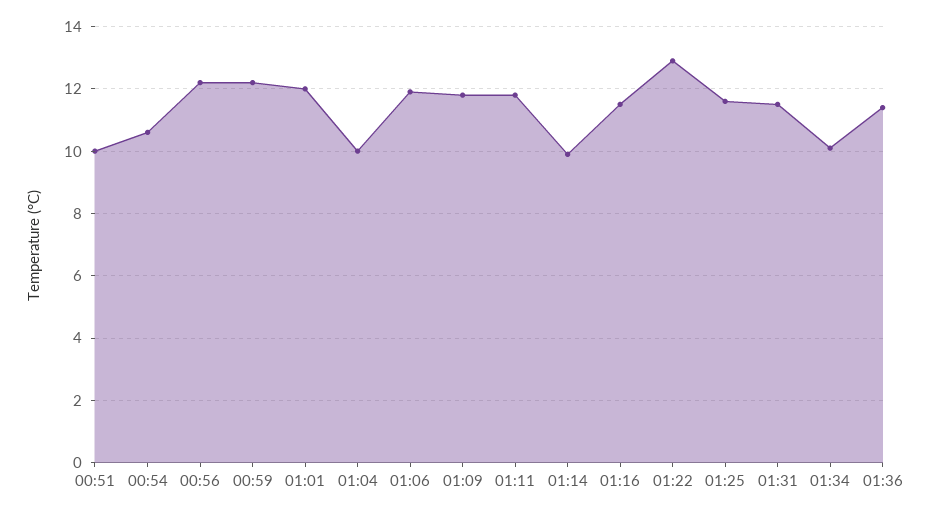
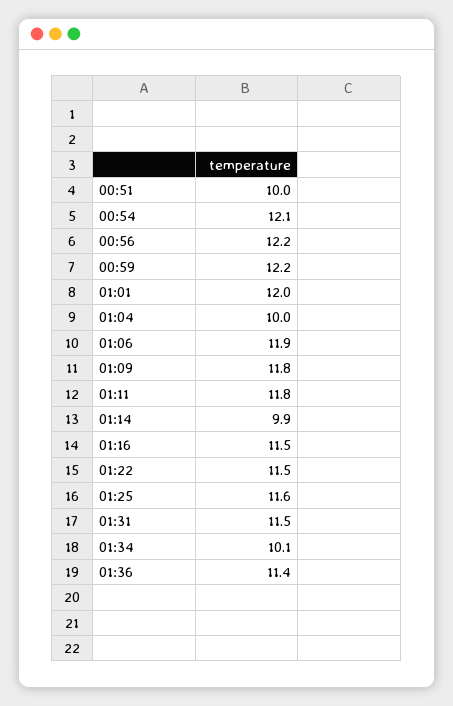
00:54: 10.5 -> 12.1
01:22: 13 -> 11.5

